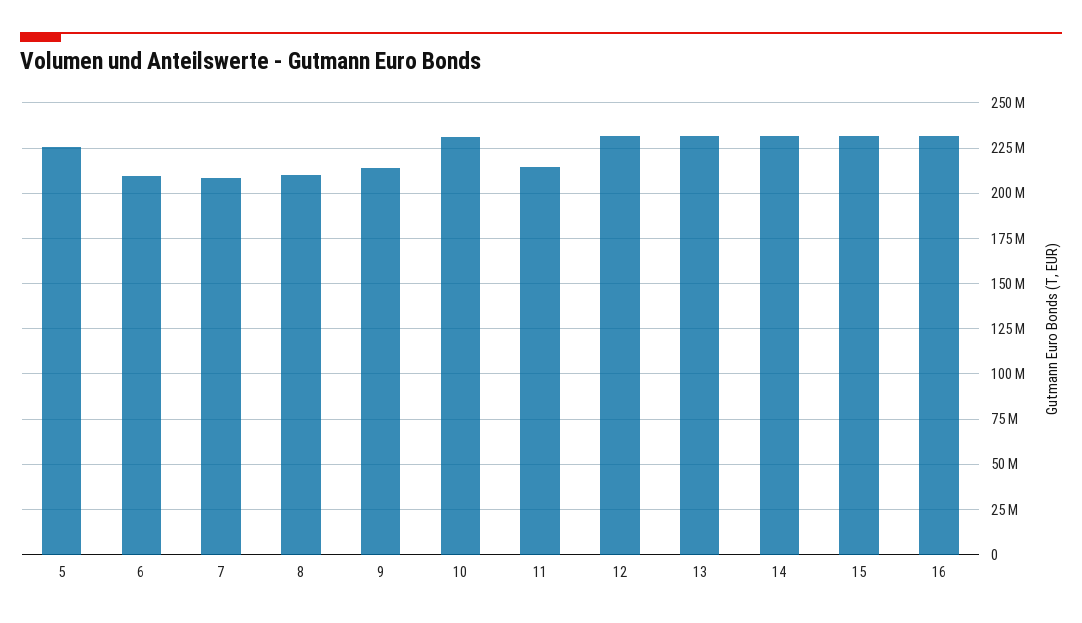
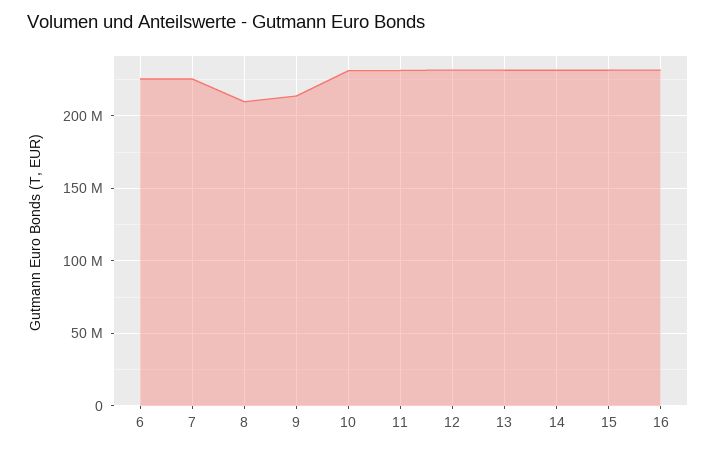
5: 225000000 -> none
6: 210000000 -> 225000000
7: 210000000 -> 225000000
11: 215000000 -> 230000000

